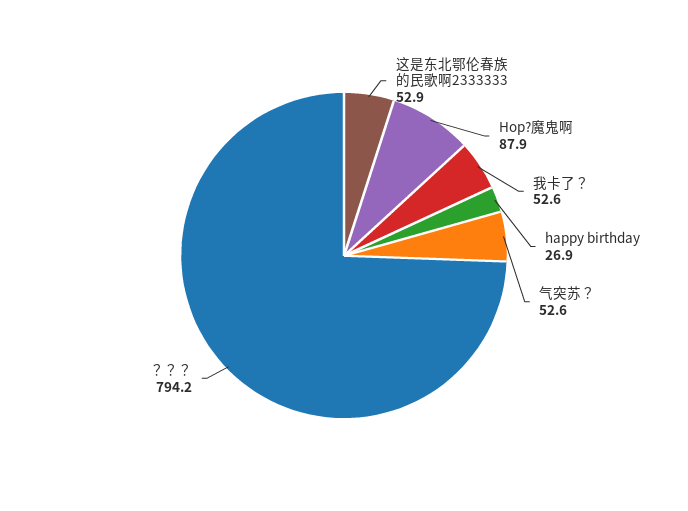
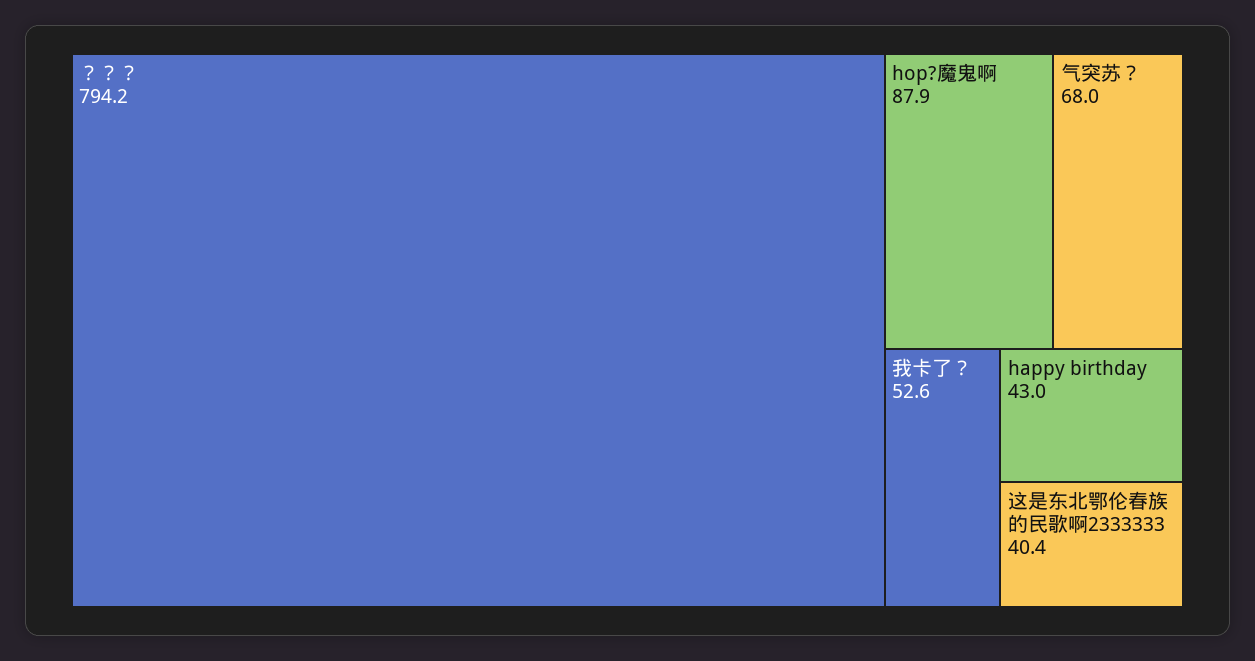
这是东北鄂伦春族的民歌啊2333333: 52.9 -> 40.4
happy birthday: 26.9 -> 43
气突苏？: 52.6 -> 68

